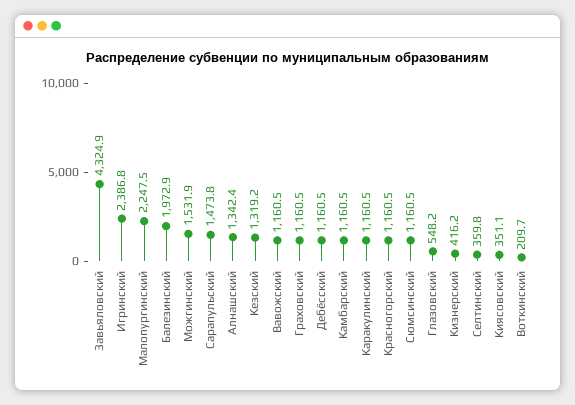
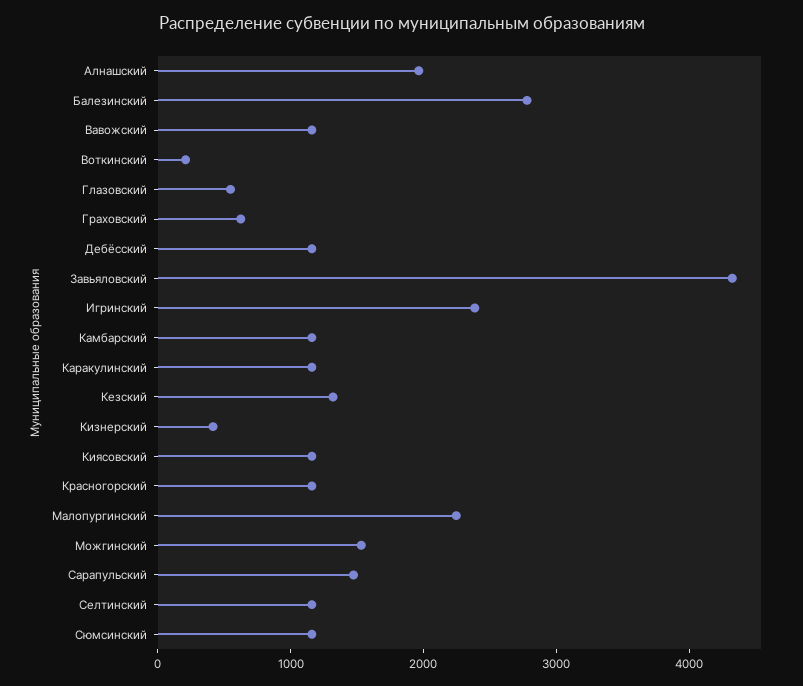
Балезинский: 1972.9 -> 2800
Алнашский: 1342.4 -> 2000
Граховский: 1160.5 -> 600
Селтинский: 359.8 -> 1200
Киясовский: 351.1 -> 1200

